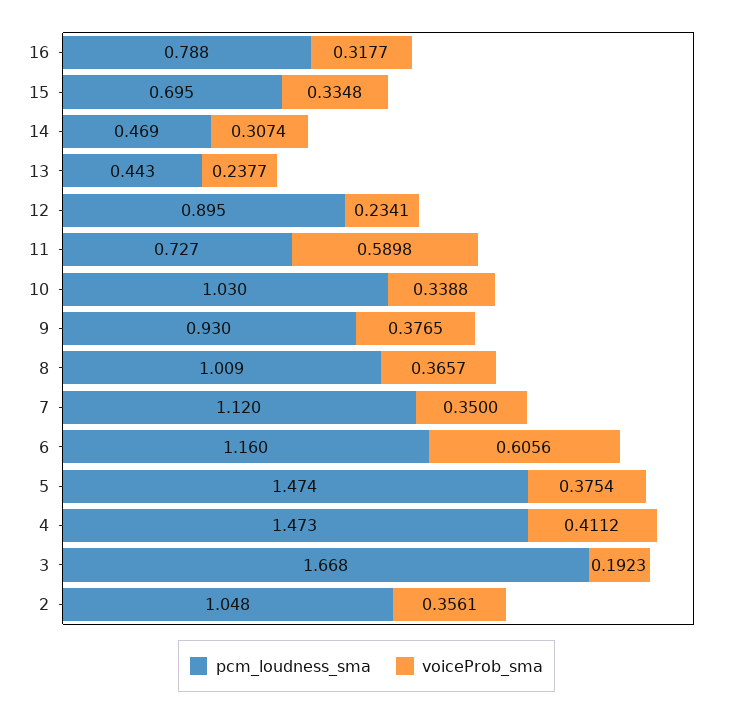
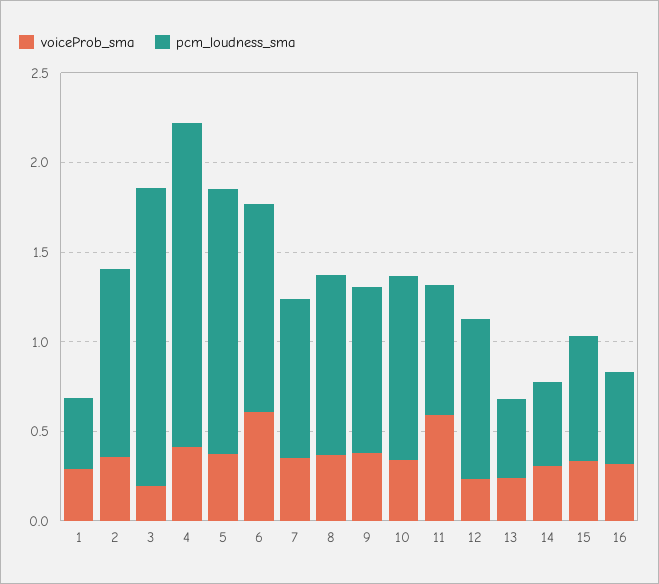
pcm_loudness_sma, 16: 0.788 -> 0.5
pcm_loudness_sma, 7: 1.12 -> 0.9
pcm_loudness_sma, 4: 1.473 -> 1.8
voiceProb_sma, 1: none -> 0.3
pcm_loudness_sma, 1: none -> 0.4

